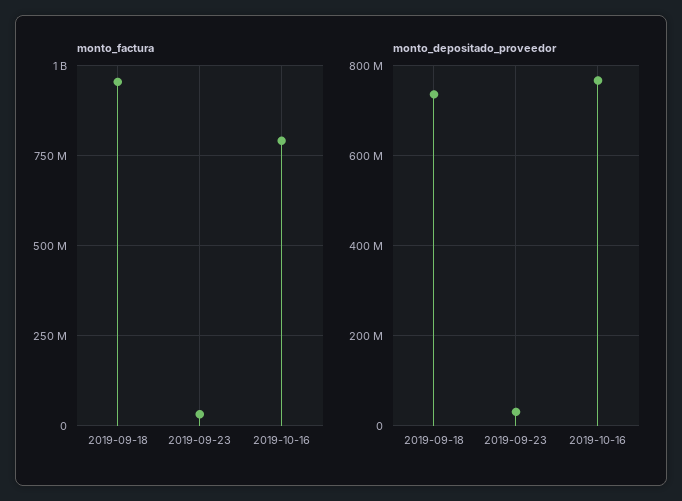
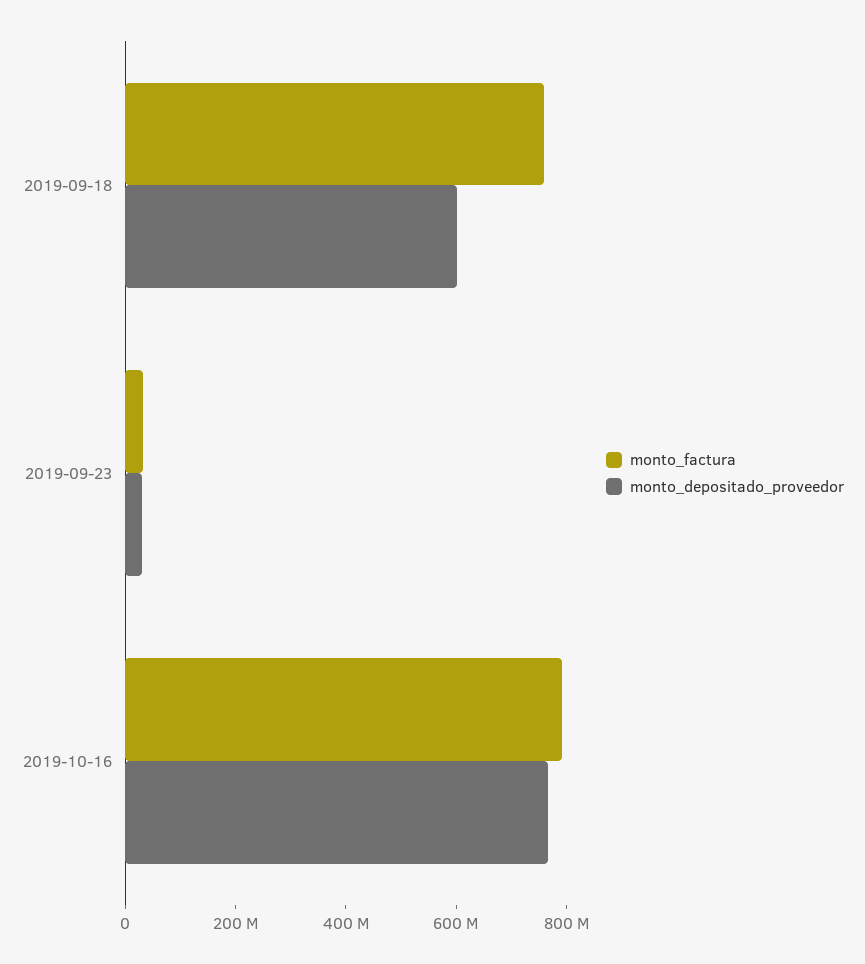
monto_factura, 2019-09-18: 950000000 -> 750000000
monto_depositado_proveedor, 2019-09-18: 740000000 -> 600000000

